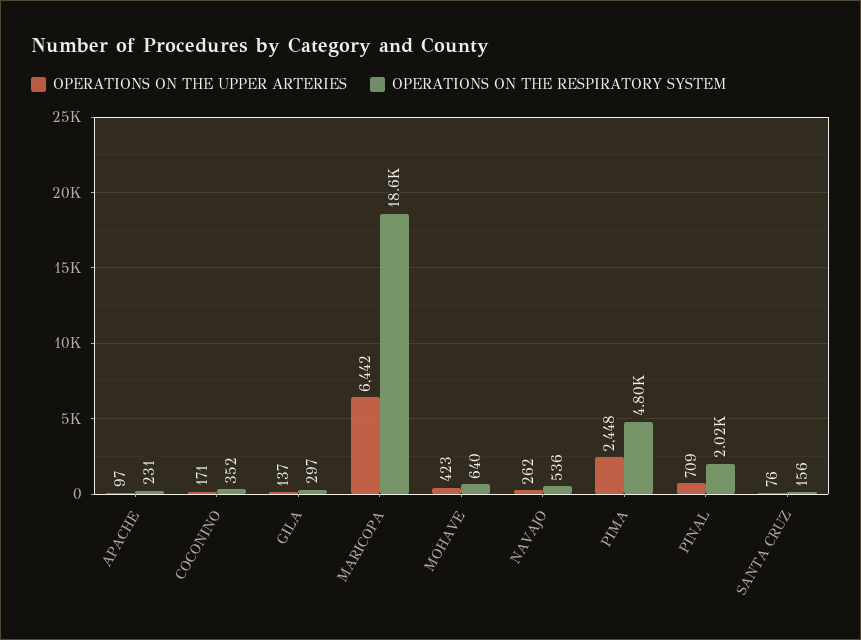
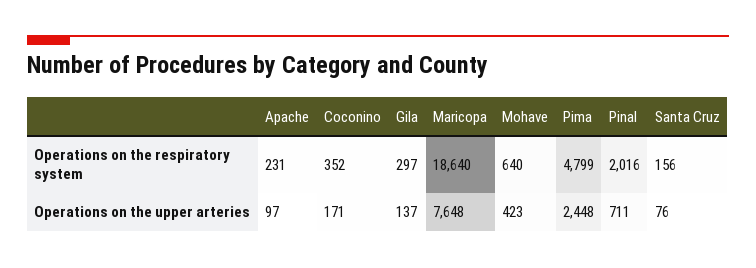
OPERATIONS ON THE UPPER ARTERIES, MARICOPA: 6442 -> 7648
OPERATIONS ON THE UPPER ARTERIES, NAVAJO: 262 -> none
OPERATIONS ON THE RESPIRATORY SYSTEM, NAVAJO: 536 -> none
OPERATIONS ON THE UPPER ARTERIES, PINAL: 709 -> 711

